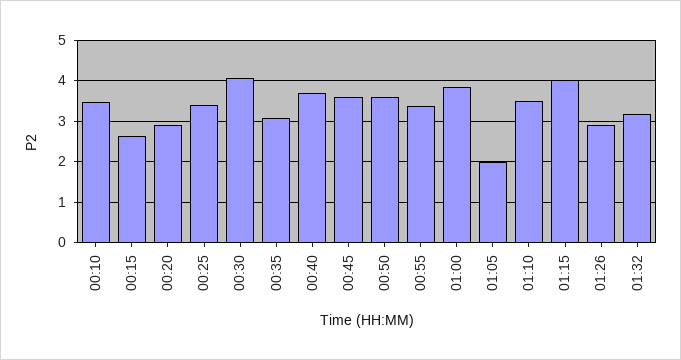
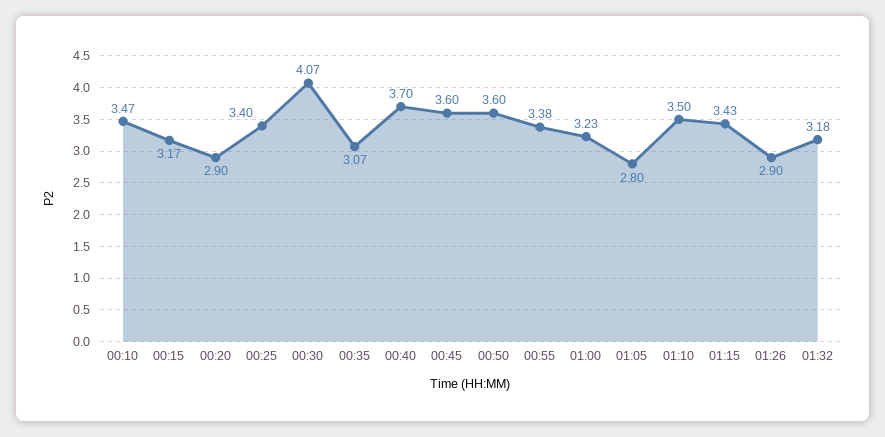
00:15: 2.6 -> 3.17
01:00: 3.8 -> 3.23
01:05: 2 -> 2.8
01:15: 4 -> 3.43

